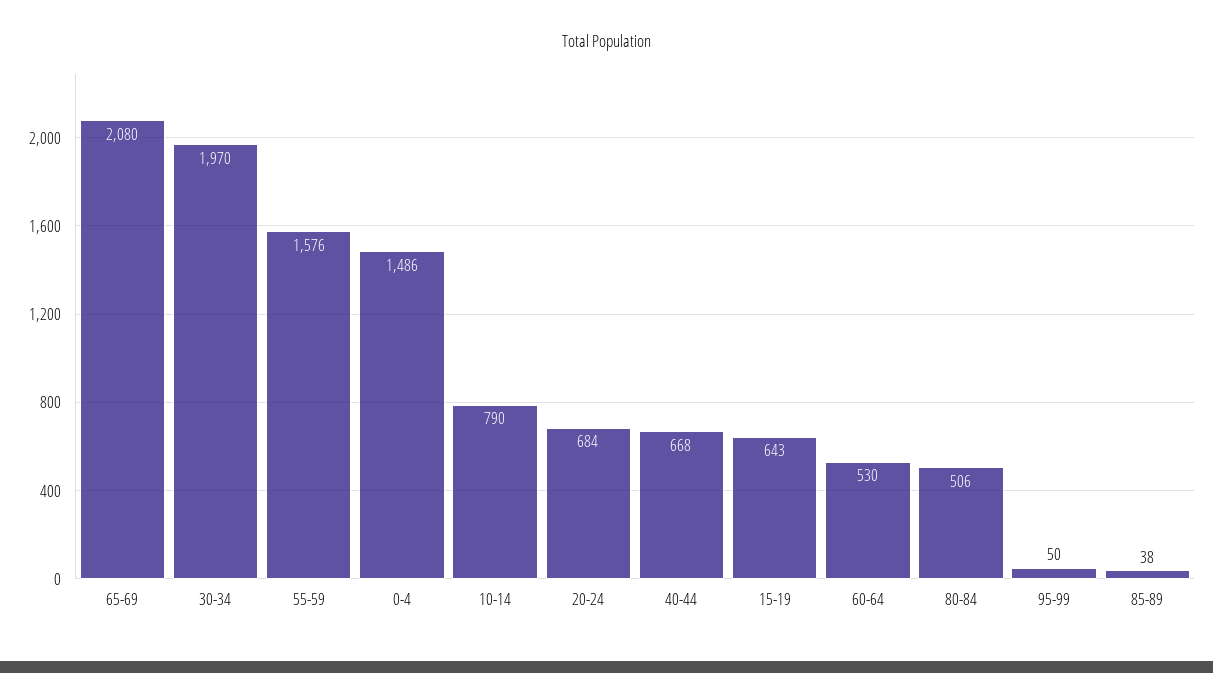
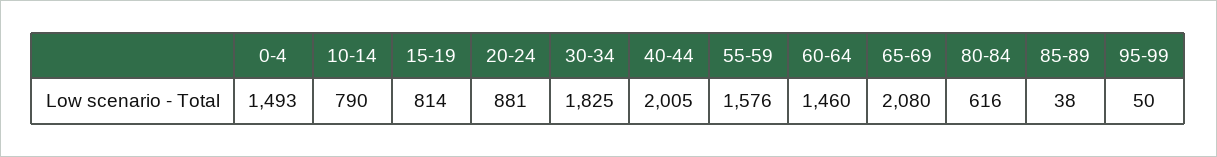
30-34: 1970 -> 1825
0-4: 1486 -> 1493
20-24: 684 -> 881
40-44: 668 -> 2005
15-19: 643 -> 814
60-64: 530 -> 1460
80-84: 506 -> 616

